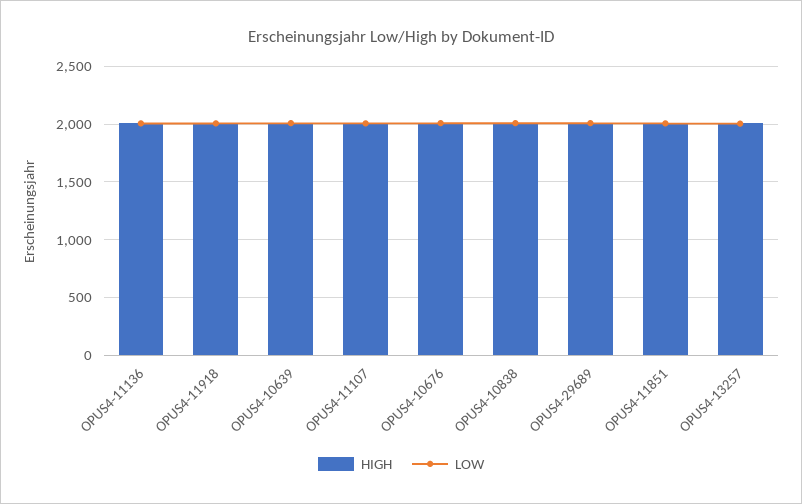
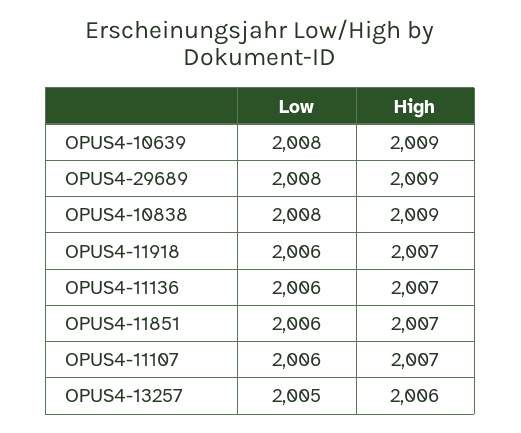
HIGH, OPUS4-10676: 2000 -> none
LOW, OPUS4-10676: 2000 -> none

